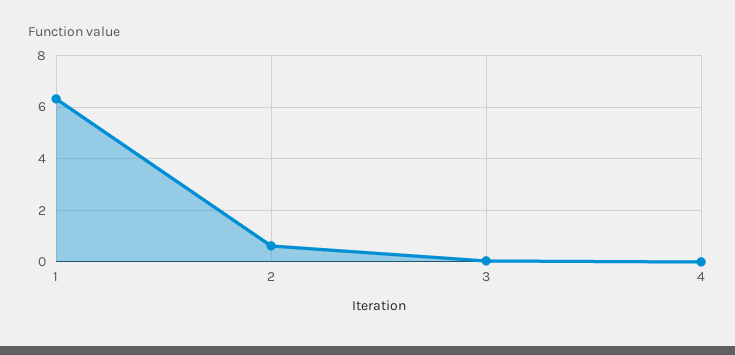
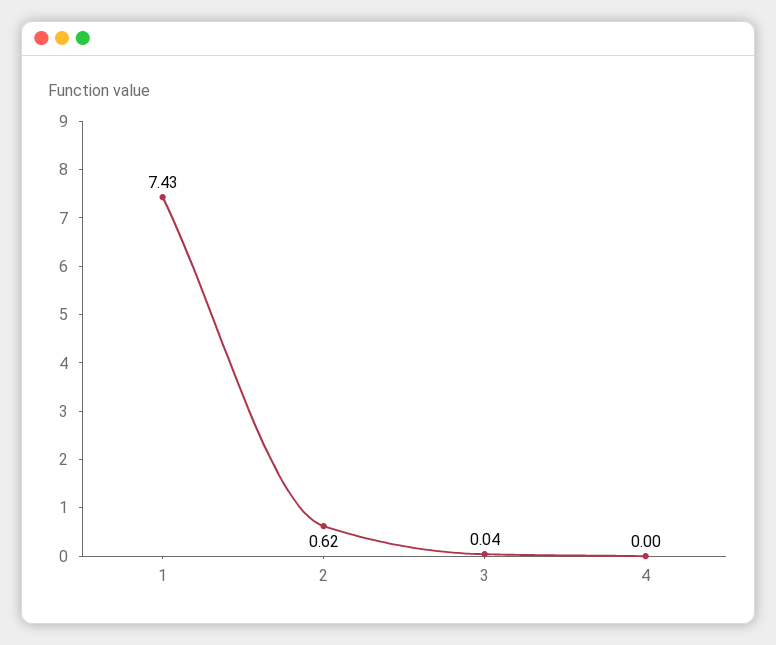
1: 6.25 -> 7.43

